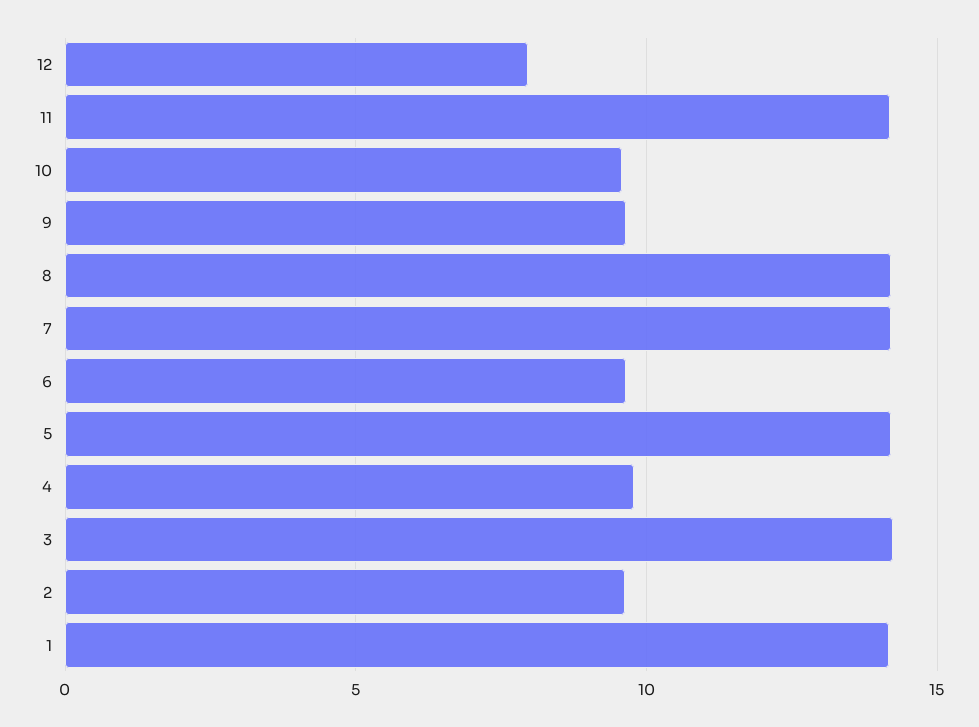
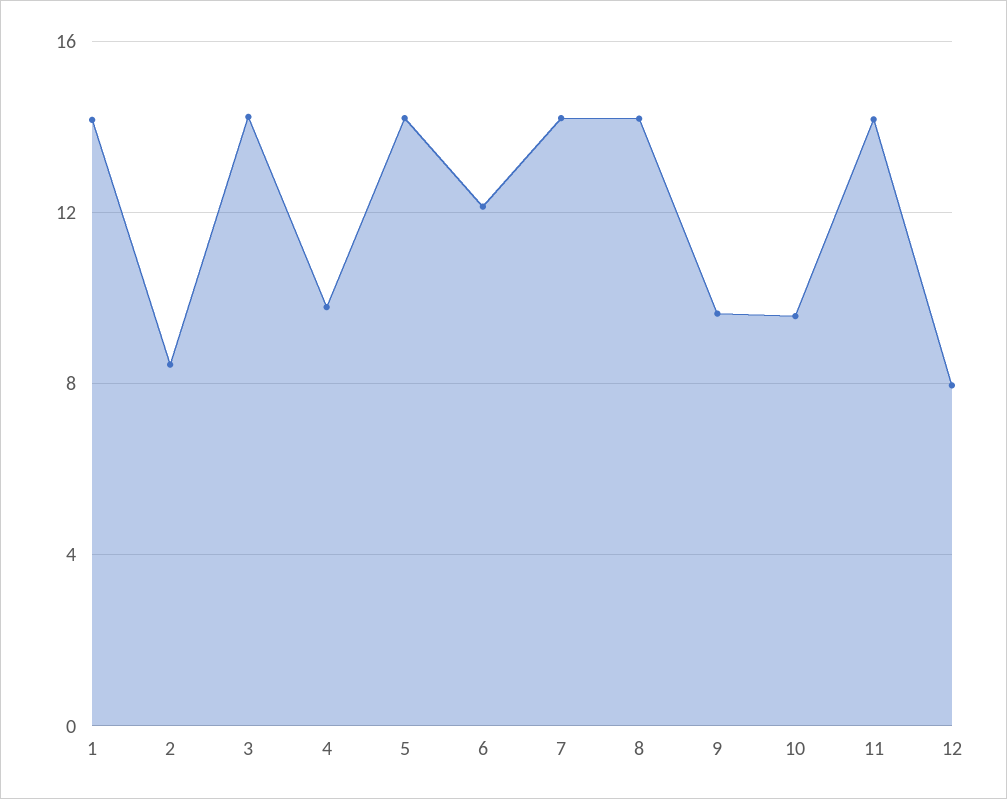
6: 9.5 -> 12
2: 9.5 -> 8.5

